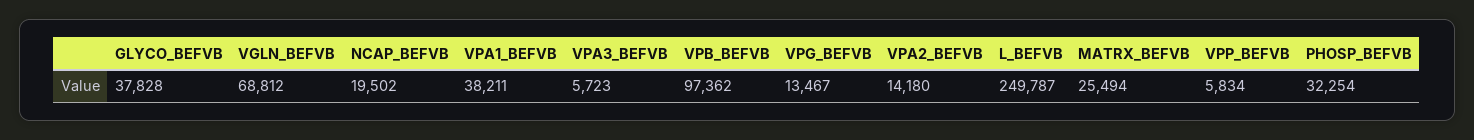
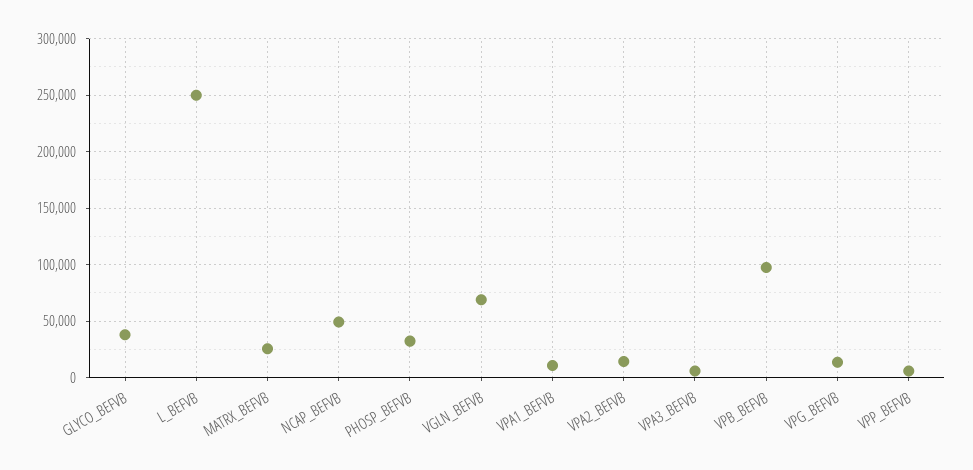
NCAP_BEFVB: 19502 -> 50000
VPA1_BEFVB: 38211 -> 10000

